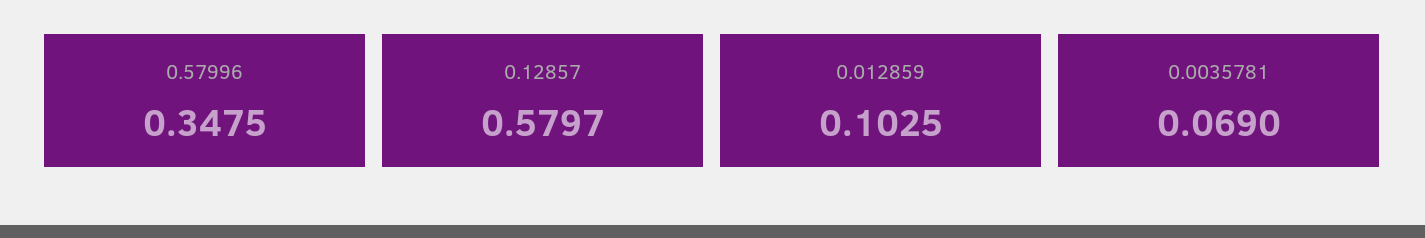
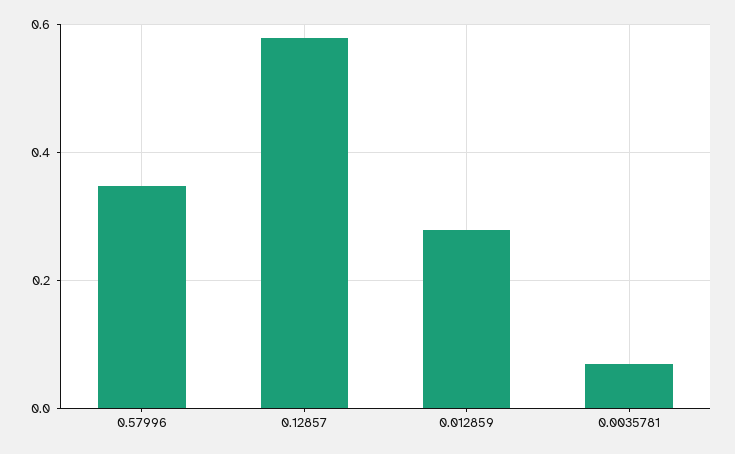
0.012859: 0.1025 -> 0.28

